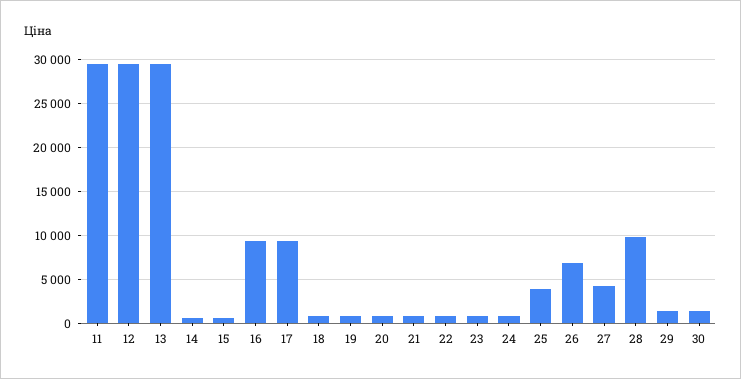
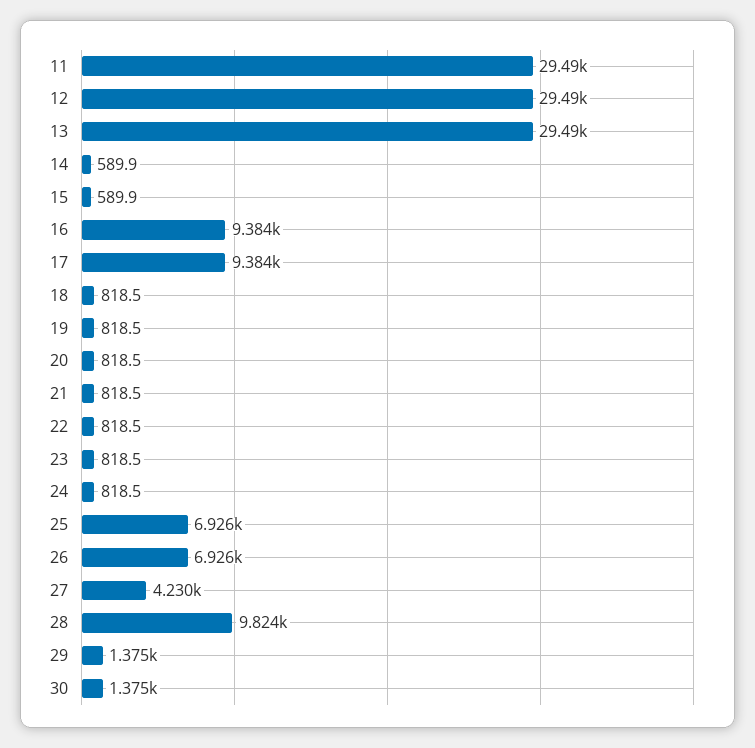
25: 4000 -> 6926

